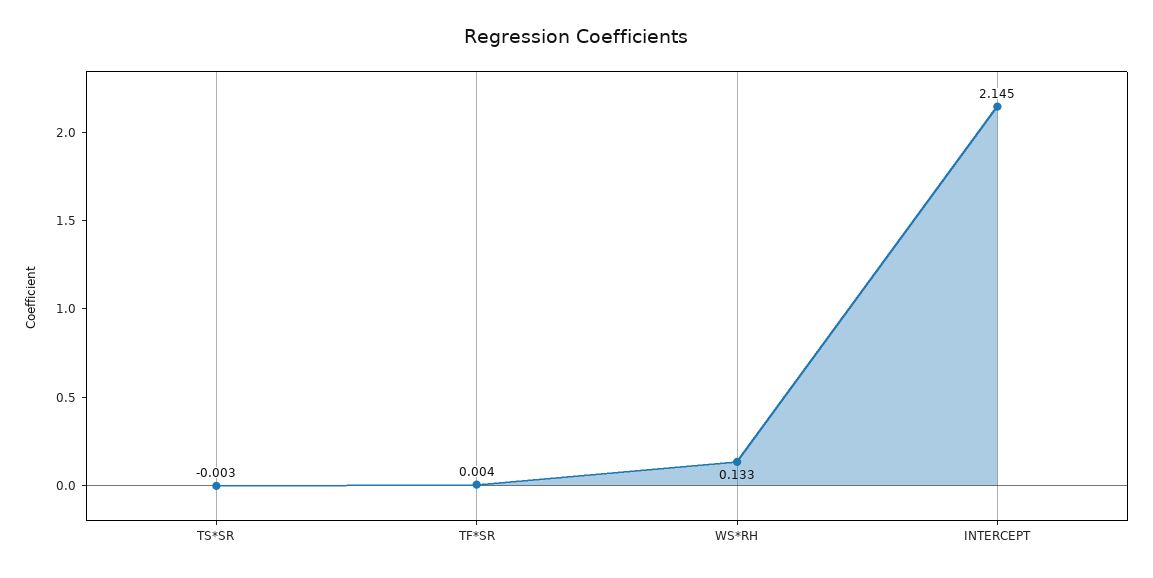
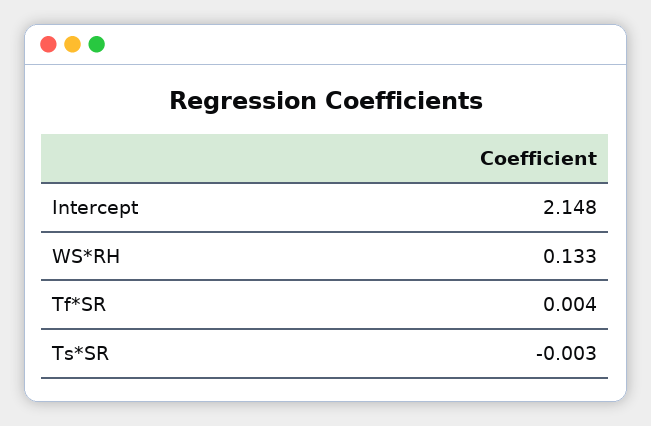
INTERCEPT: 2.145 -> 2.148

